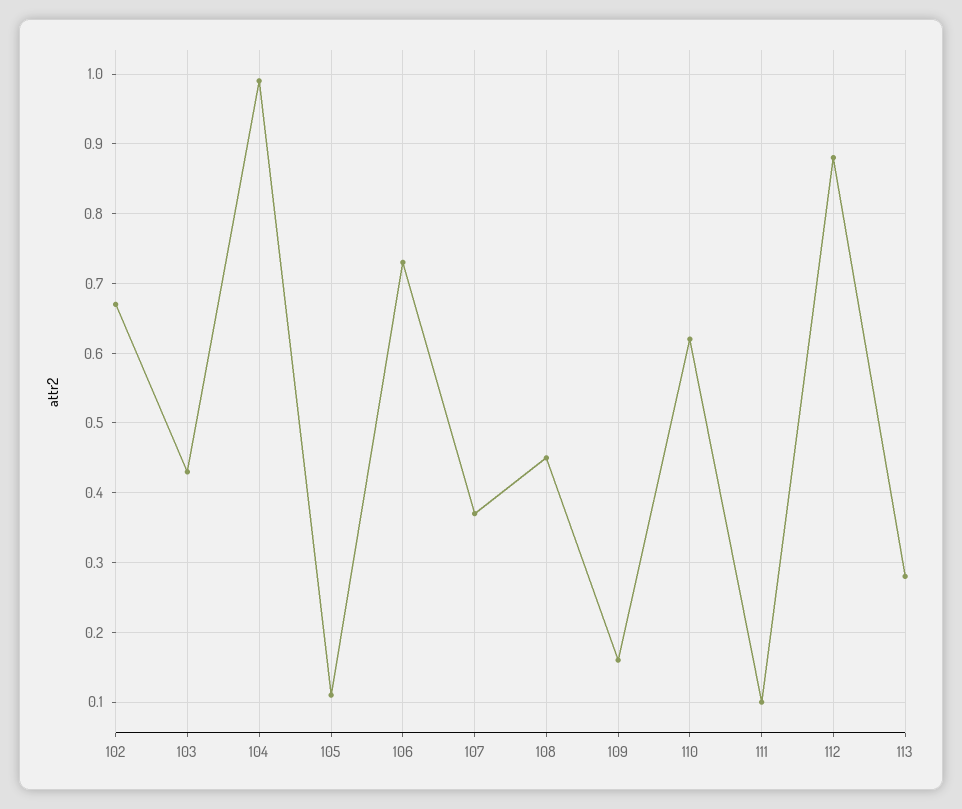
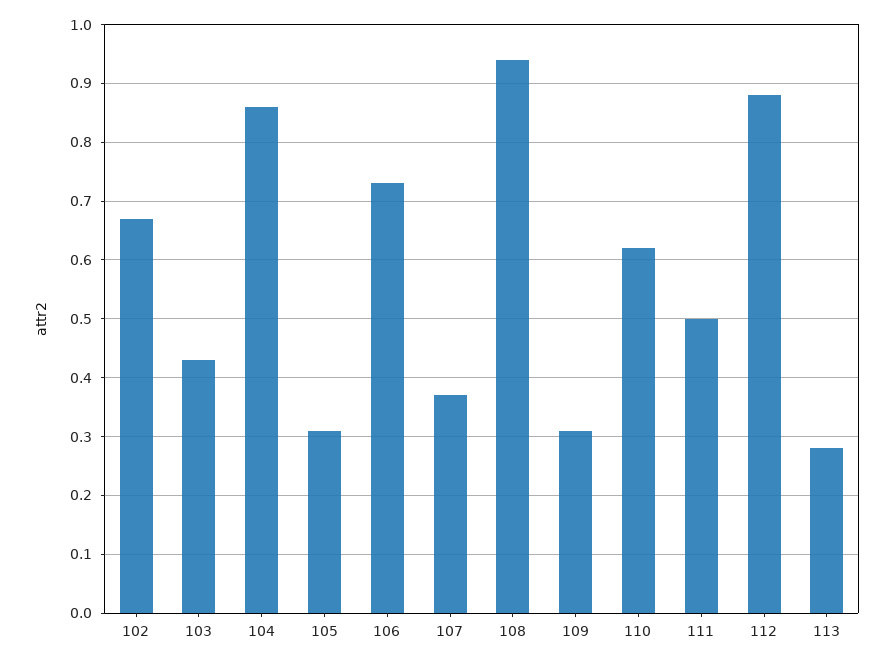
104: 0.99 -> 0.85
105: 0.11 -> 0.3
108: 0.45 -> 0.95
109: 0.16 -> 0.3
111: 0.1 -> 0.5

